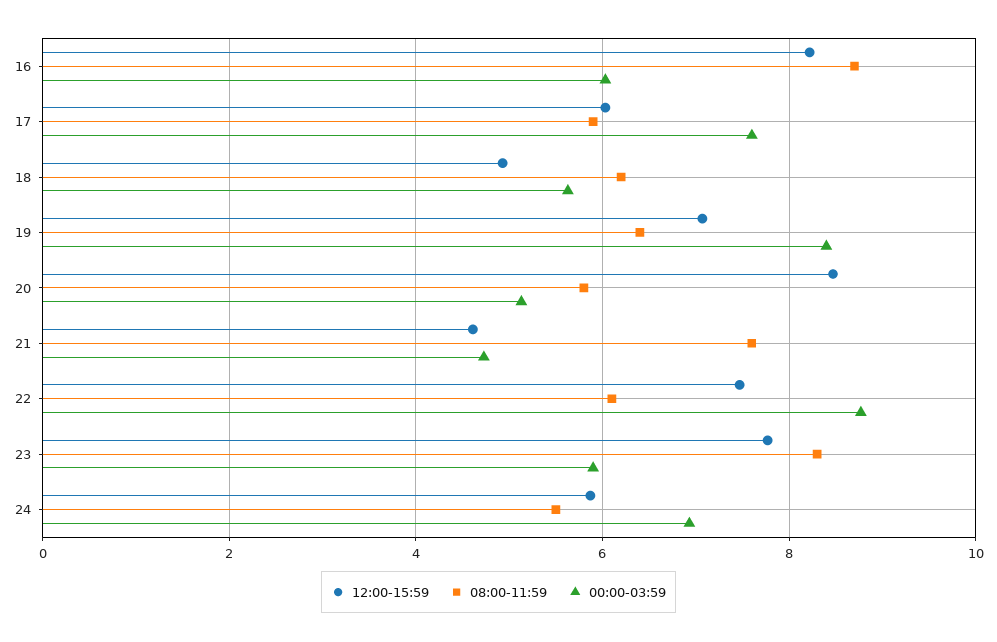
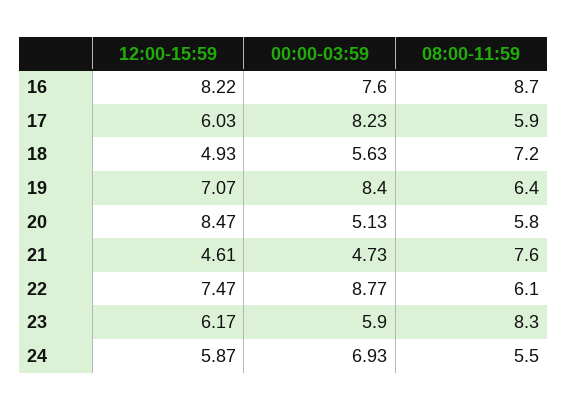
00:00-03:59, 16: 6 -> 7.6
00:00-03:59, 17: 7.6 -> 8.23
08:00-11:59, 18: 6.2 -> 7.2
12:00-15:59, 23: 7.8 -> 6.17

